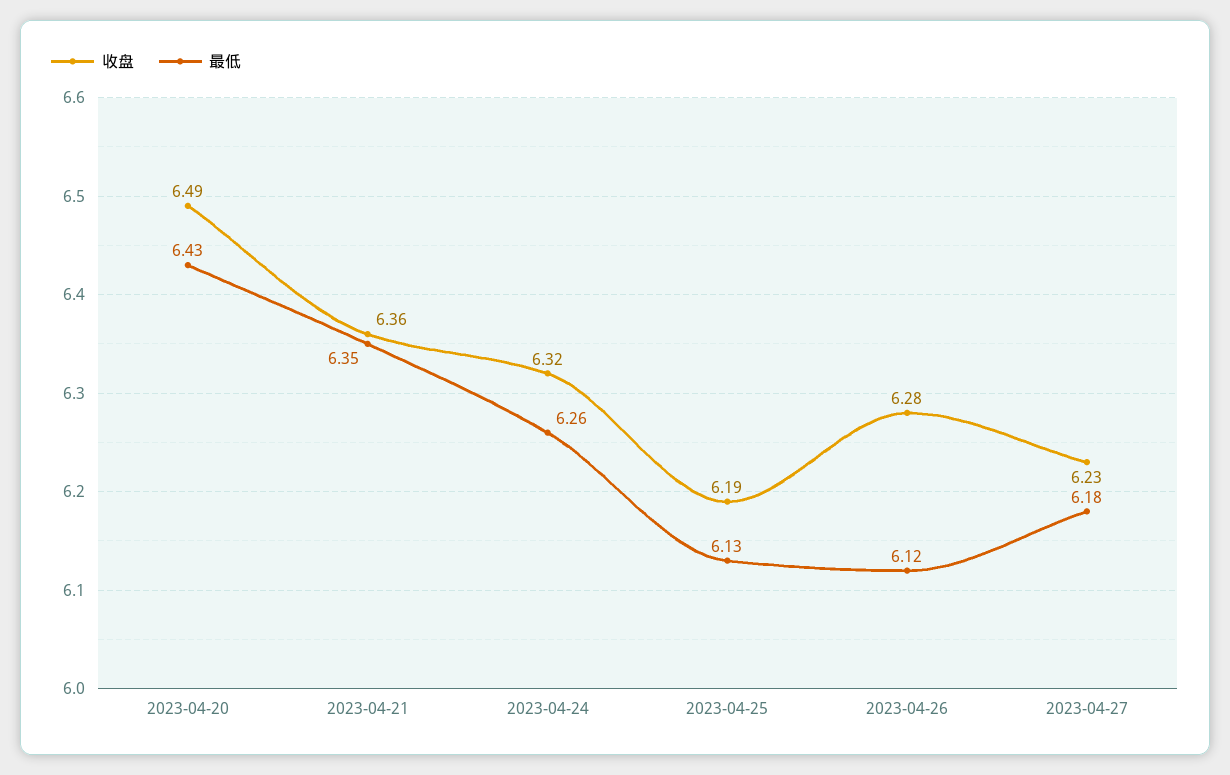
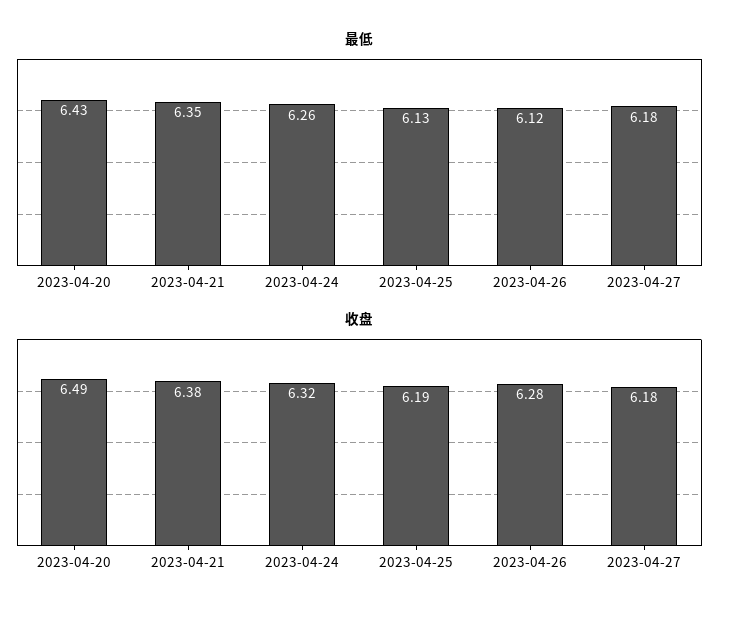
收盘, 2023-04-21: 6.36 -> 6.38
收盘, 2023-04-27: 6.23 -> 6.18

